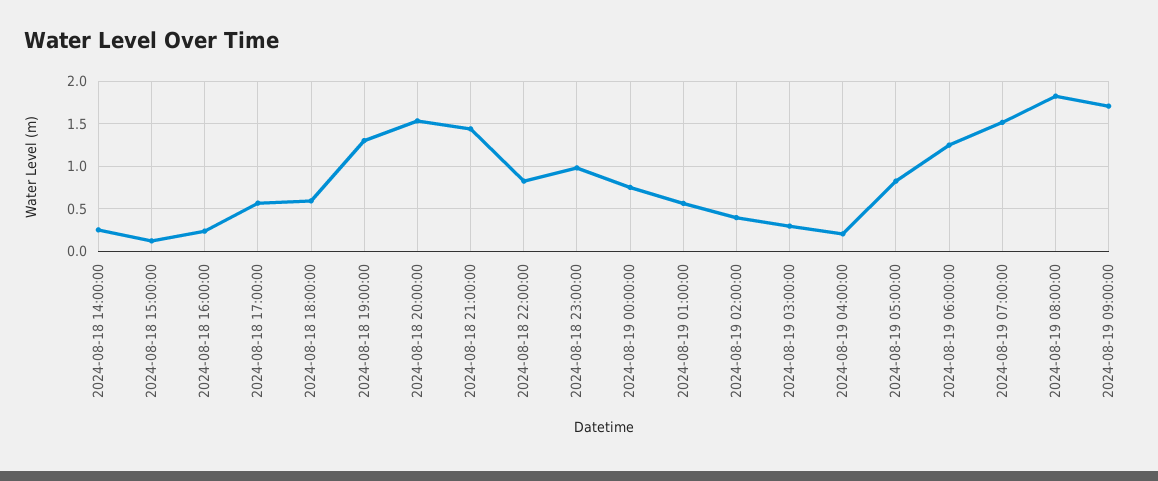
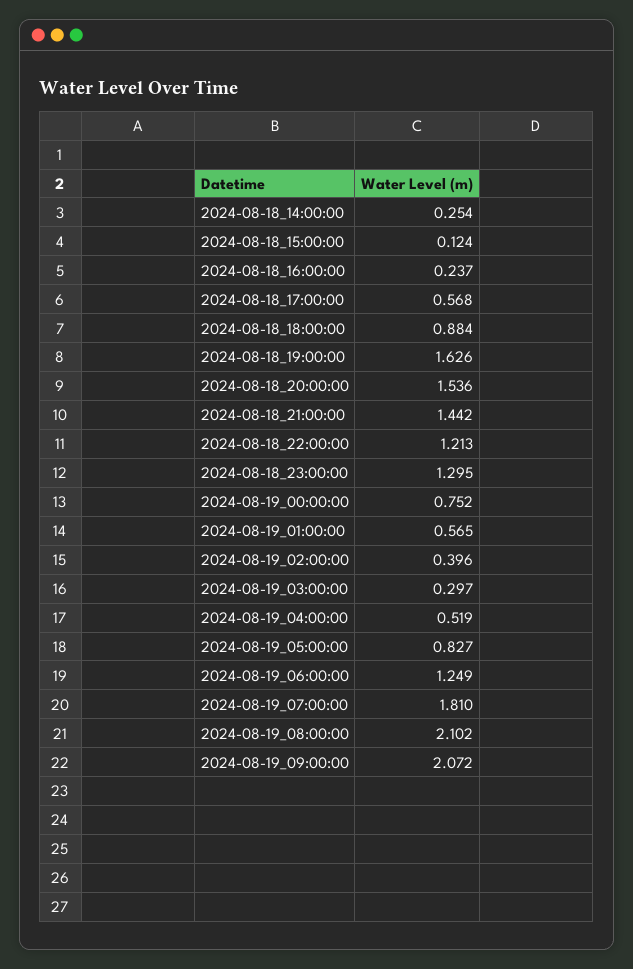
2024-08-18 18:00:00: 0.6 -> 0.884
2024-08-18 19:00:00: 1.3 -> 1.626
2024-08-18 22:00:00: 0.8 -> 1.213
2024-08-18 23:00:00: 1 -> 1.295
2024-08-19 04:00:00: 0.2 -> 0.519
2024-08-19 07:00:00: 1.5 -> 1.81
2024-08-19 08:00:00: 1.8 -> 2.102
2024-08-19 09:00:00: 1.7 -> 2.072

